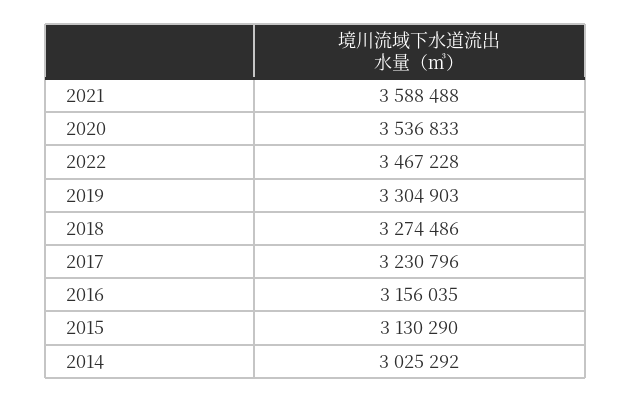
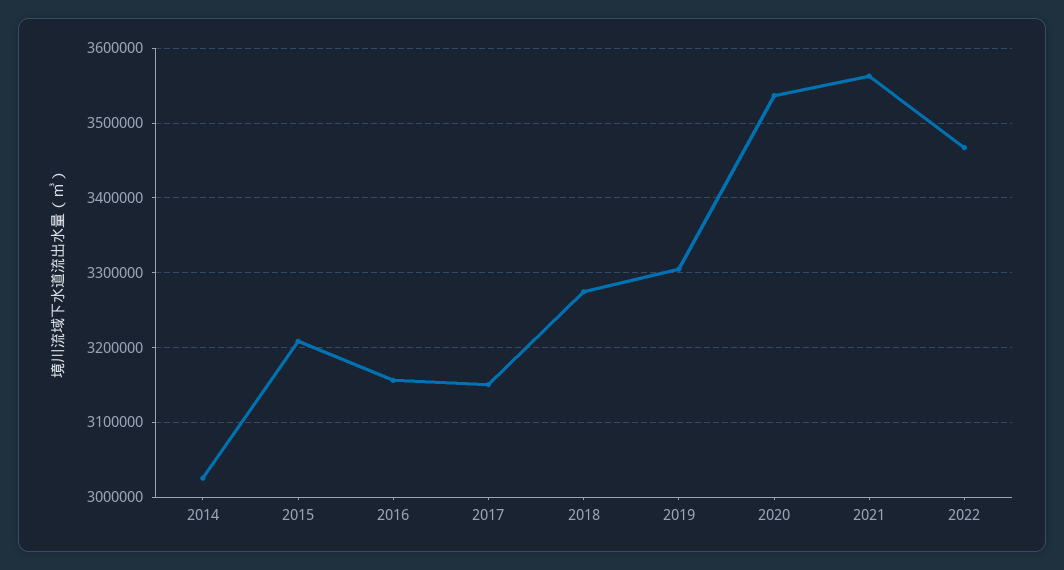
2021: 3588488 -> 3560000
2017: 3230796 -> 3150000
2015: 3130290 -> 3210000

